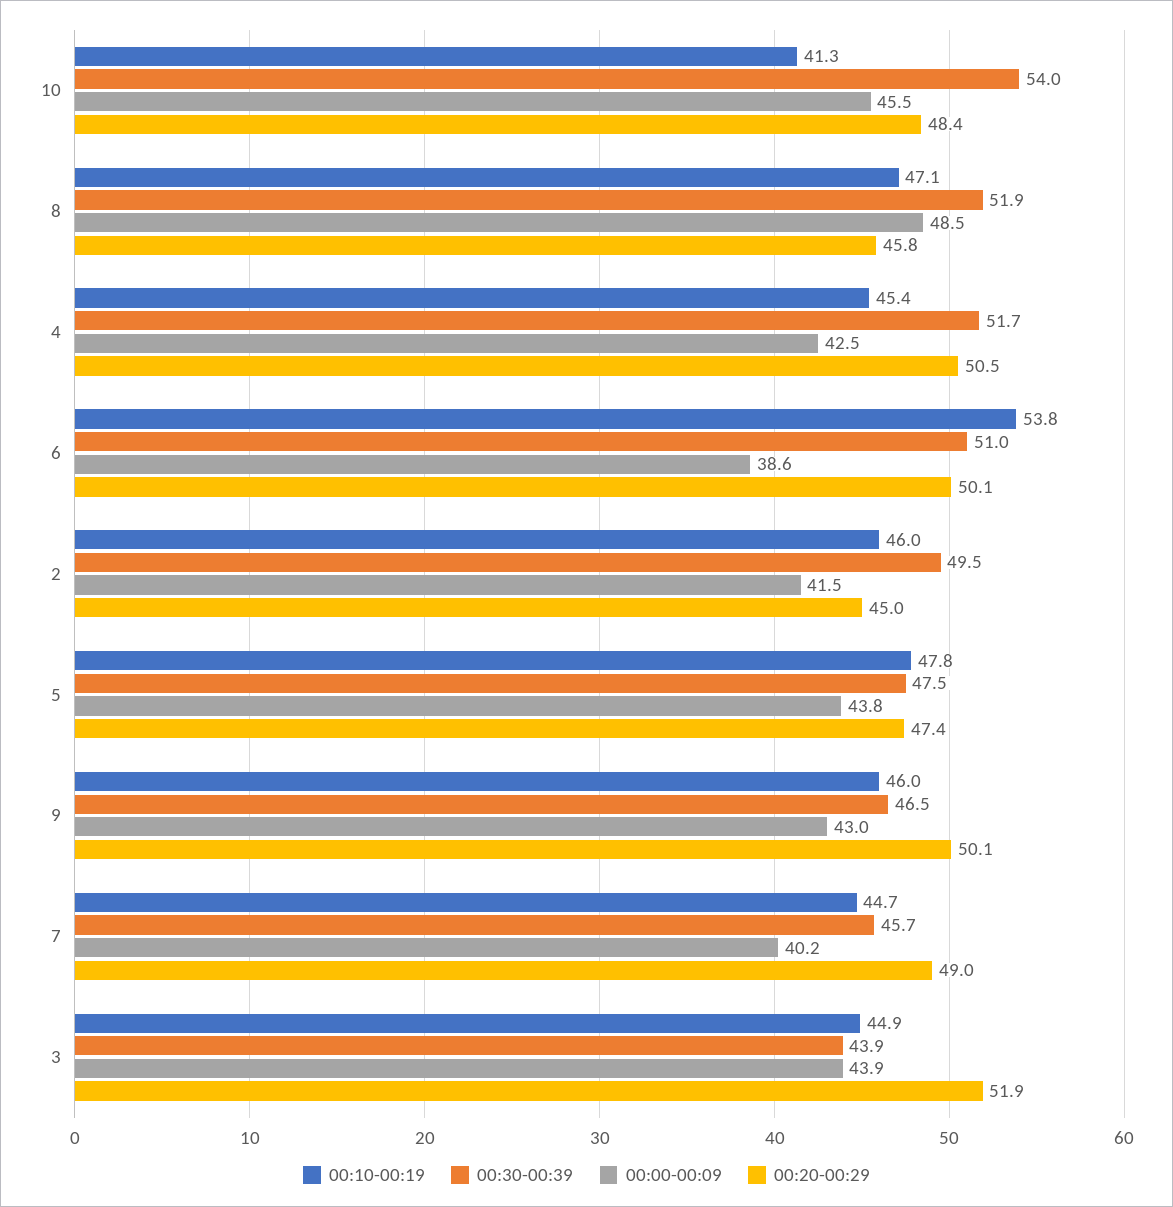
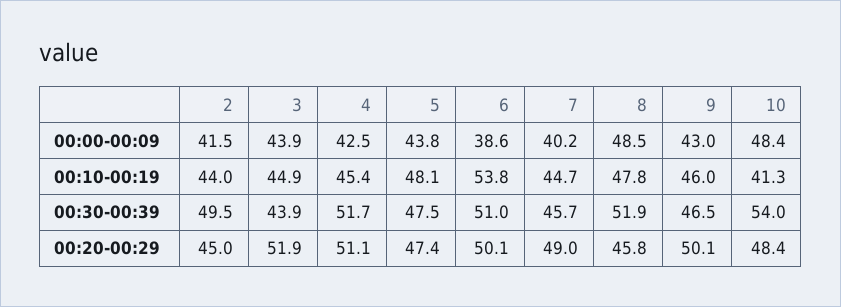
00:00-00:09, 10: 45.5 -> 48.4
00:10-00:19, 8: 47.1 -> 47.8
00:20-00:29, 4: 50.5 -> 51.1
00:10-00:19, 2: 46 -> 44
00:10-00:19, 5: 47.8 -> 48.1

